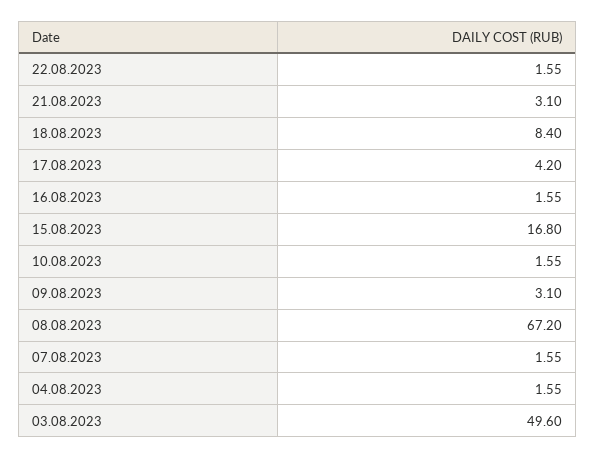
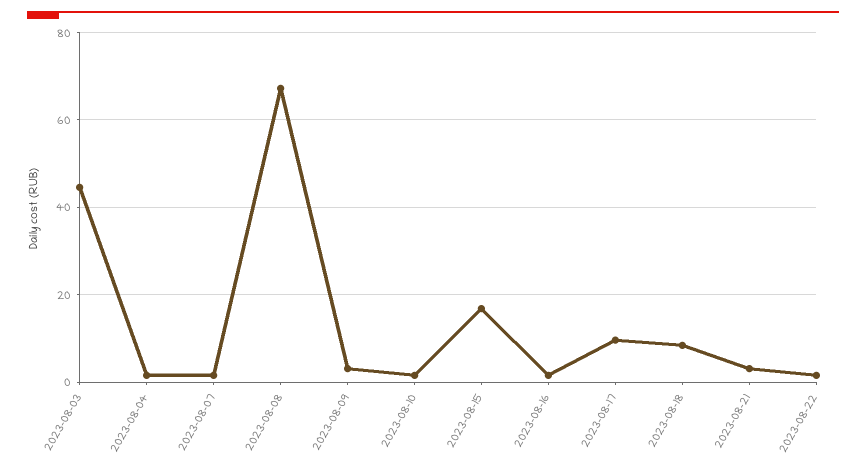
17.08.2023: 4.2 -> 10
03.08.2023: 49.6 -> 44

